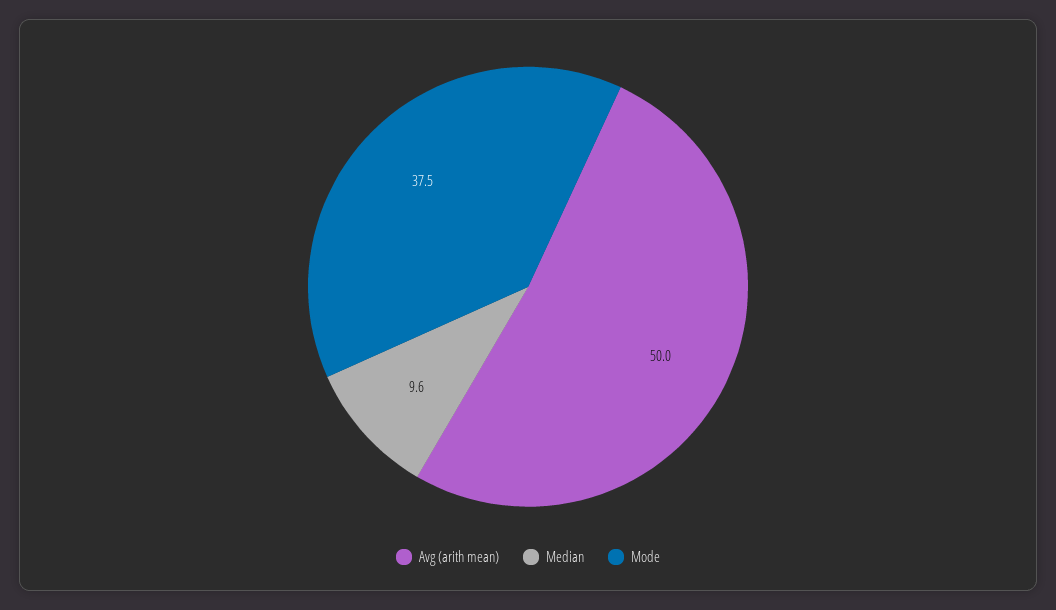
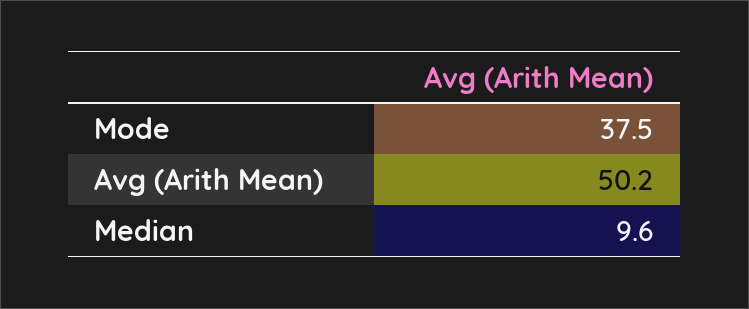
Avg (arith mean): 50 -> 50.2

